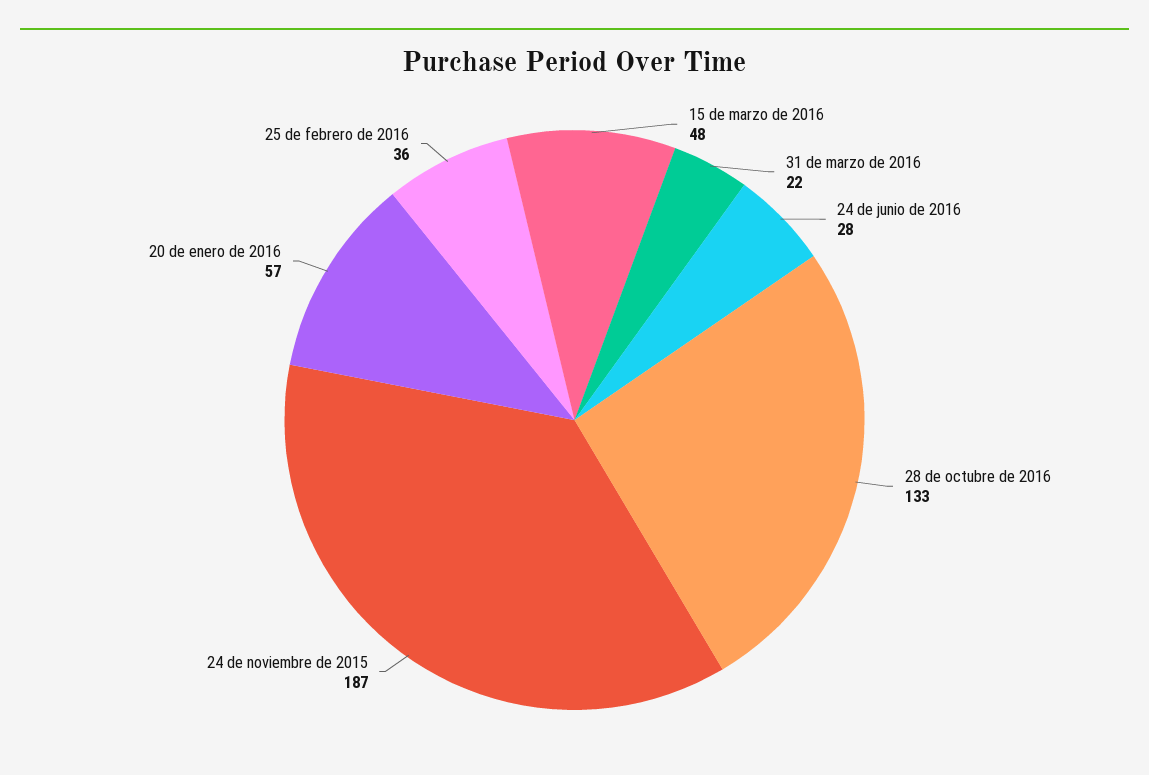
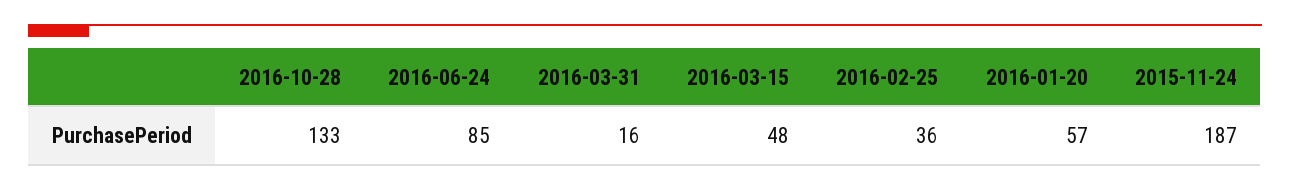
31 de marzo de 2016: 22 -> 16
24 de junio de 2016: 28 -> 85

